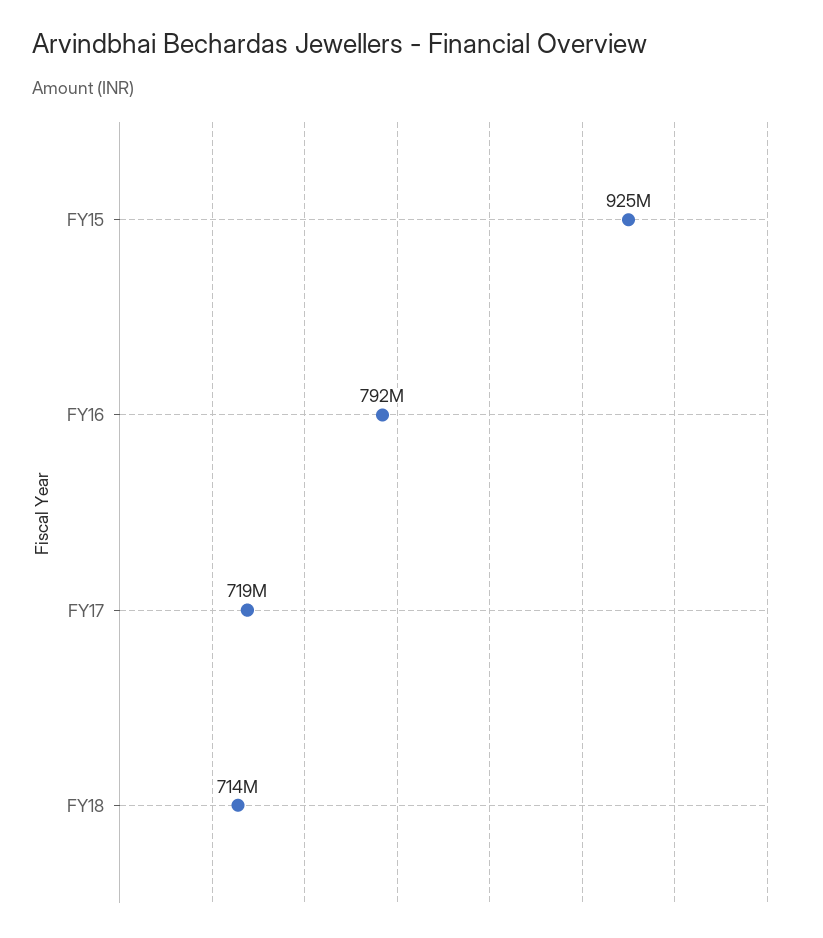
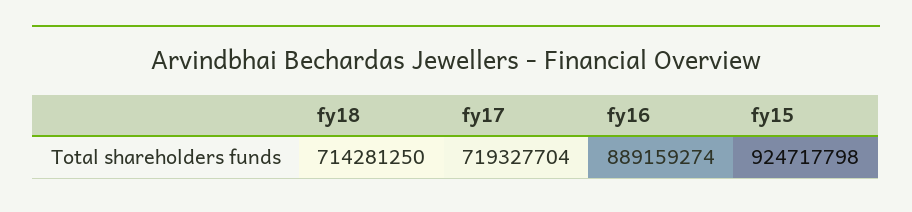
FY16: 792000000 -> 889159274

